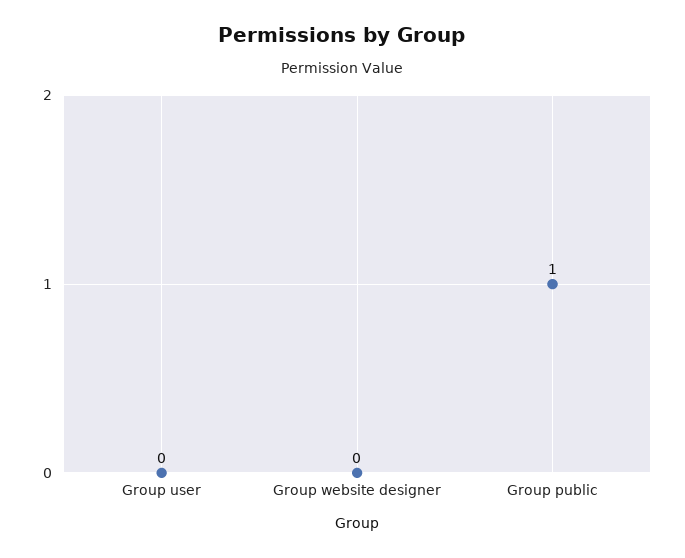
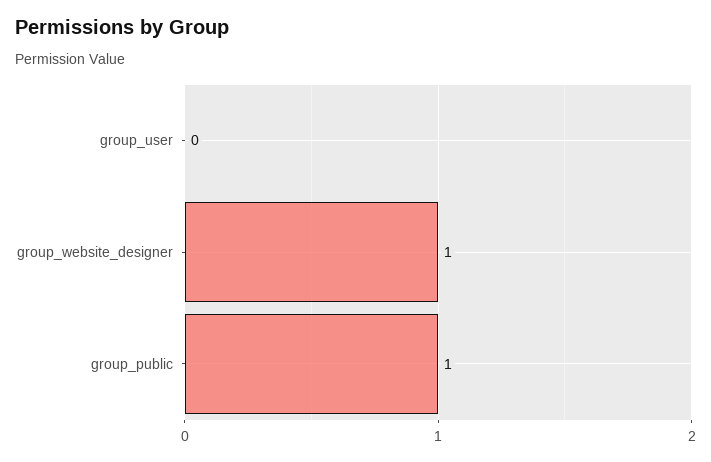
Group website designer: 0 -> 1

